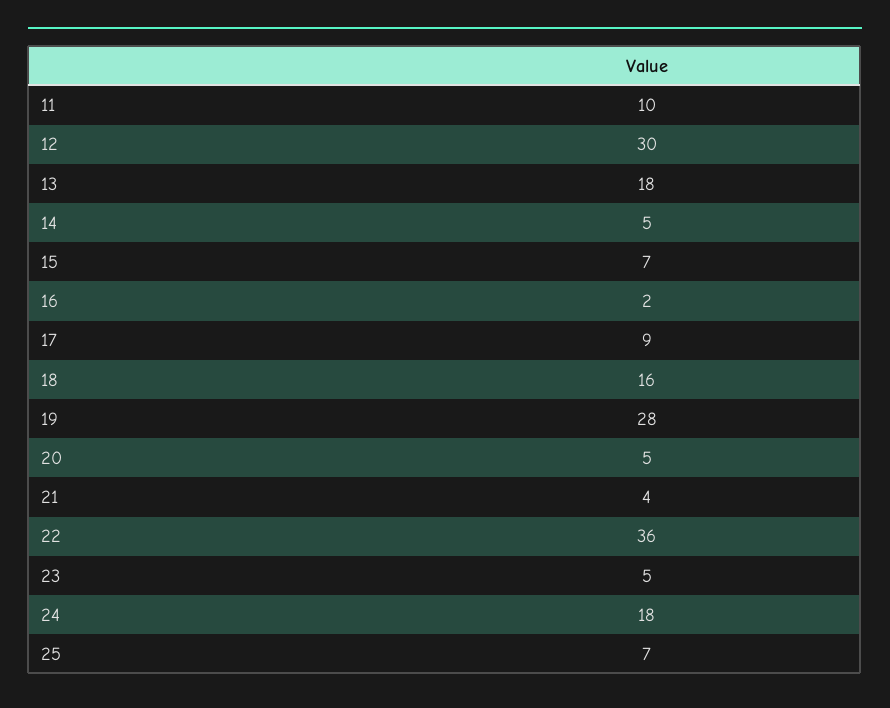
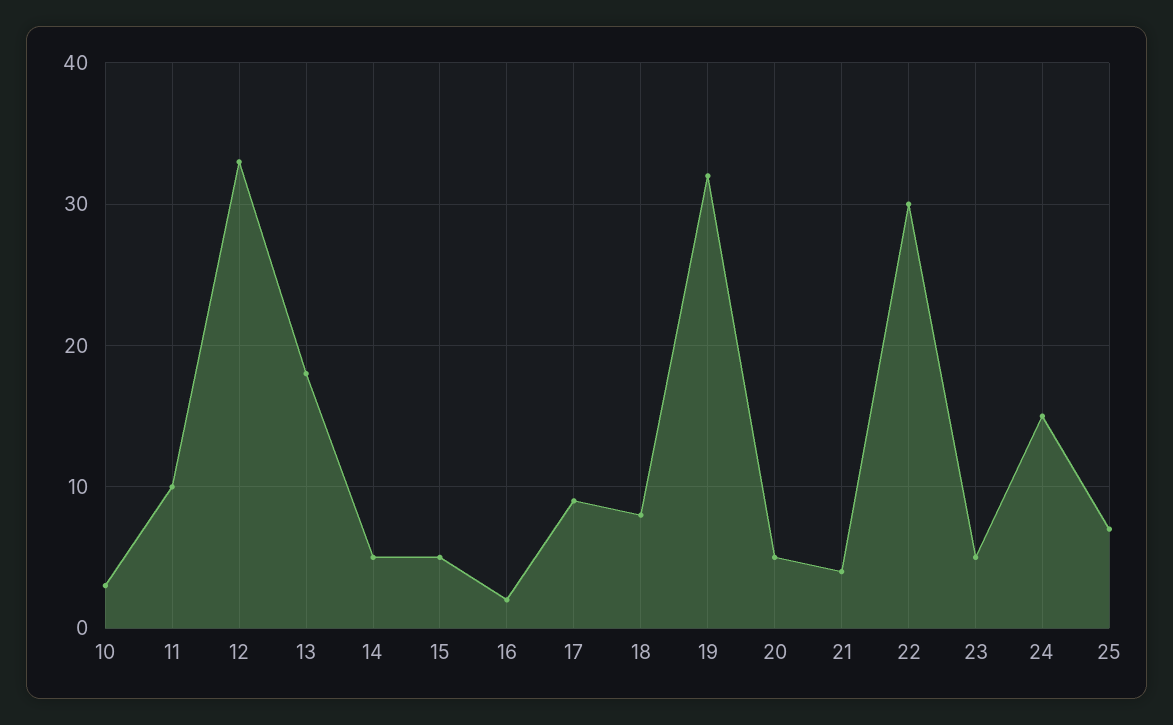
12: 30 -> 33
15: 7 -> 5
18: 16 -> 8
19: 28 -> 32
22: 36 -> 30
24: 18 -> 15
10: none -> 3

